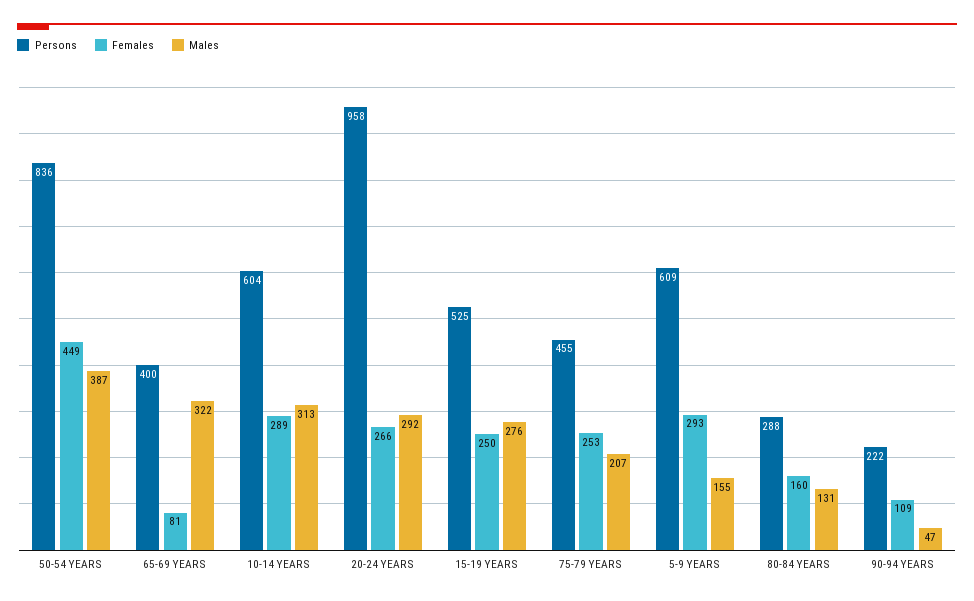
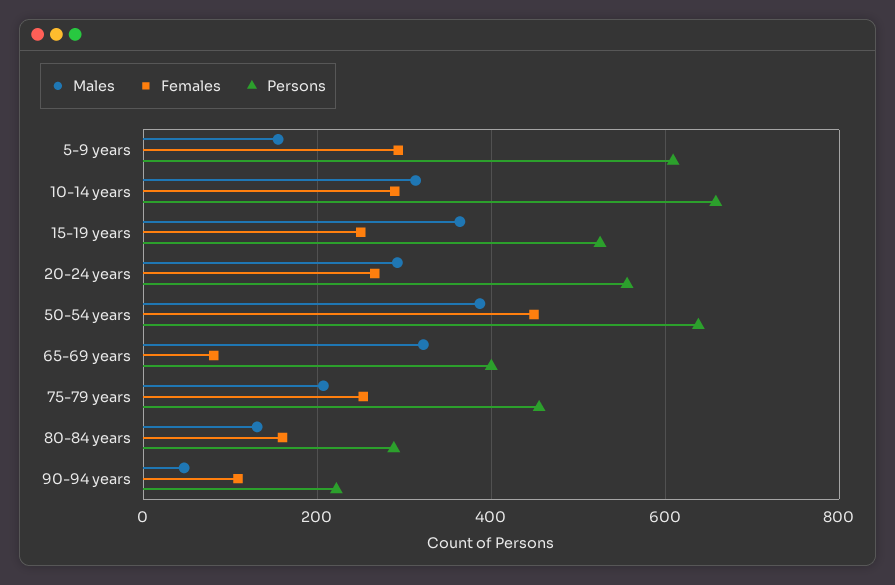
Persons, 50-54 YEARS: 836 -> 640
Persons, 10-14 YEARS: 604 -> 660
Persons, 20-24 YEARS: 958 -> 560
Males, 15-19 YEARS: 276 -> 360

